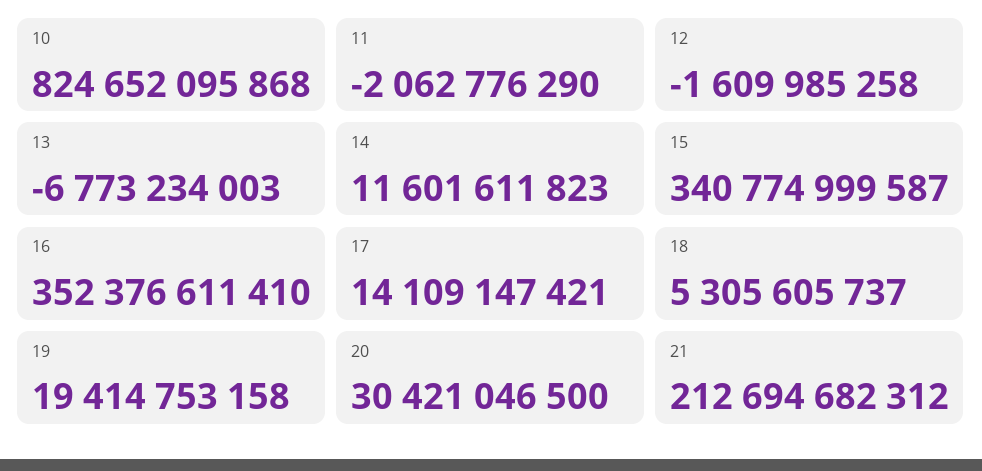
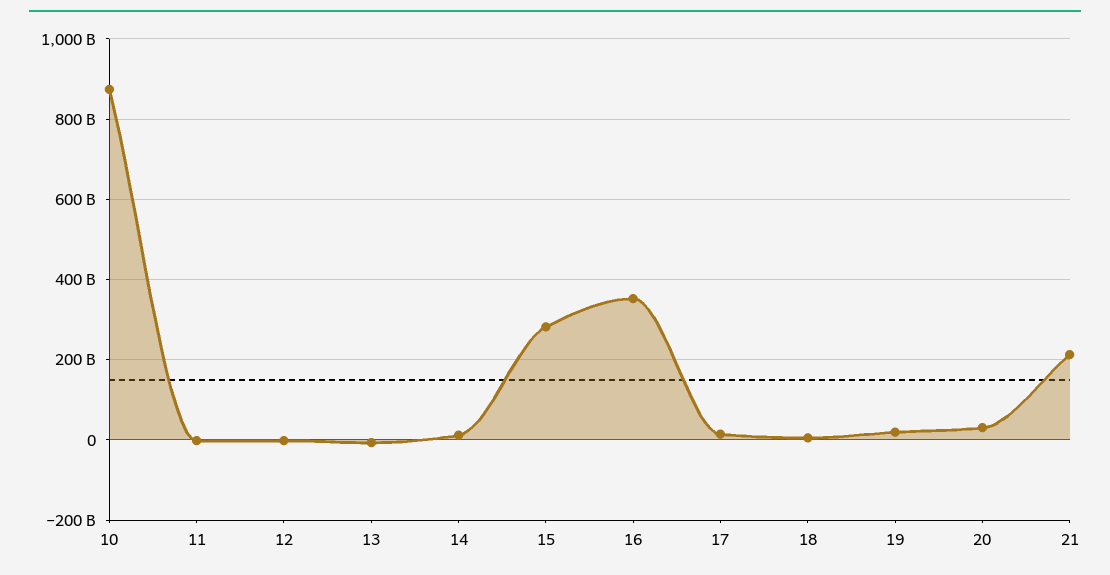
10: 824652095868 -> 880000000000
15: 340774999587 -> 280000000000

